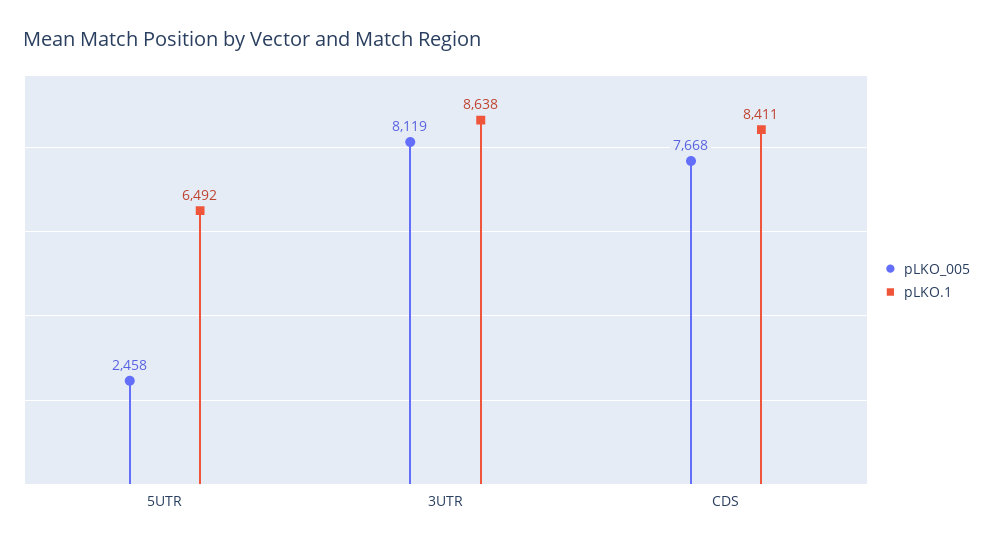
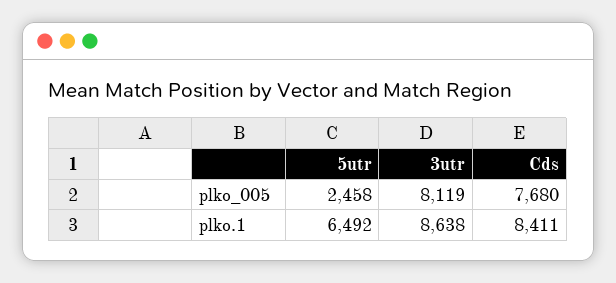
pLKO_005, CDS: 7668 -> 7680

